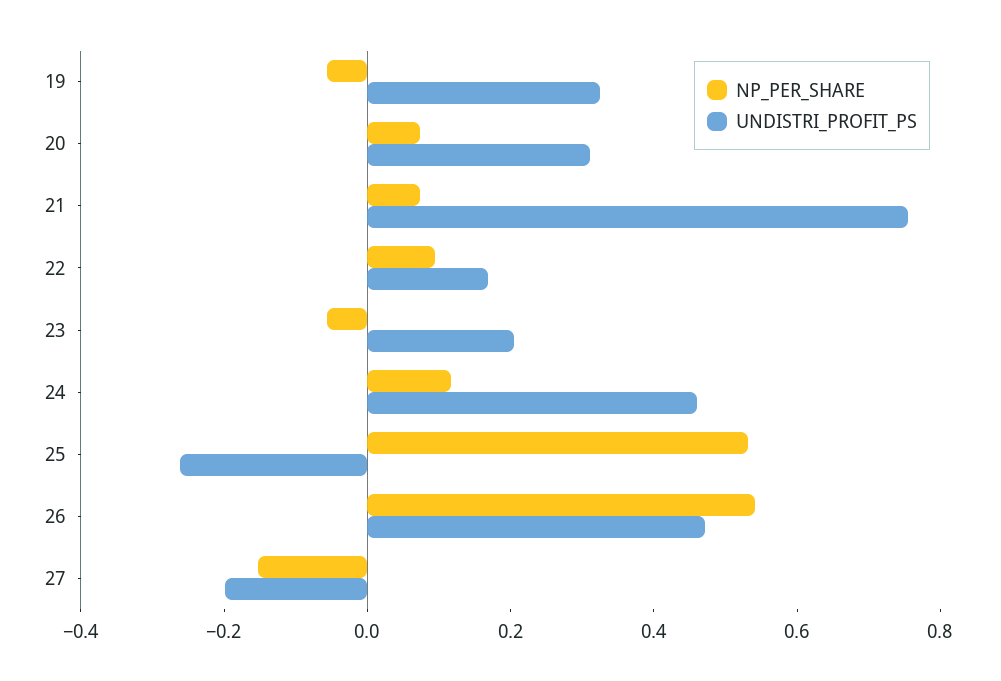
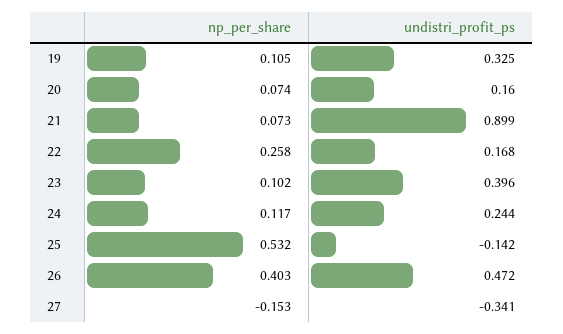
NP_PER_SHARE, 19: -0.05 -> 0.105
UNDISTRI_PROFIT_PS, 20: 0.3 -> 0.16
UNDISTRI_PROFIT_PS, 21: 0.75 -> 0.899
NP_PER_SHARE, 22: 0.1 -> 0.258
NP_PER_SHARE, 23: -0.05 -> 0.102
UNDISTRI_PROFIT_PS, 23: 0.2 -> 0.396
UNDISTRI_PROFIT_PS, 24: 0.45 -> 0.244
UNDISTRI_PROFIT_PS, 25: -0.25 -> -0.142
NP_PER_SHARE, 26: 0.55 -> 0.403
UNDISTRI_PROFIT_PS, 27: -0.2 -> -0.341

